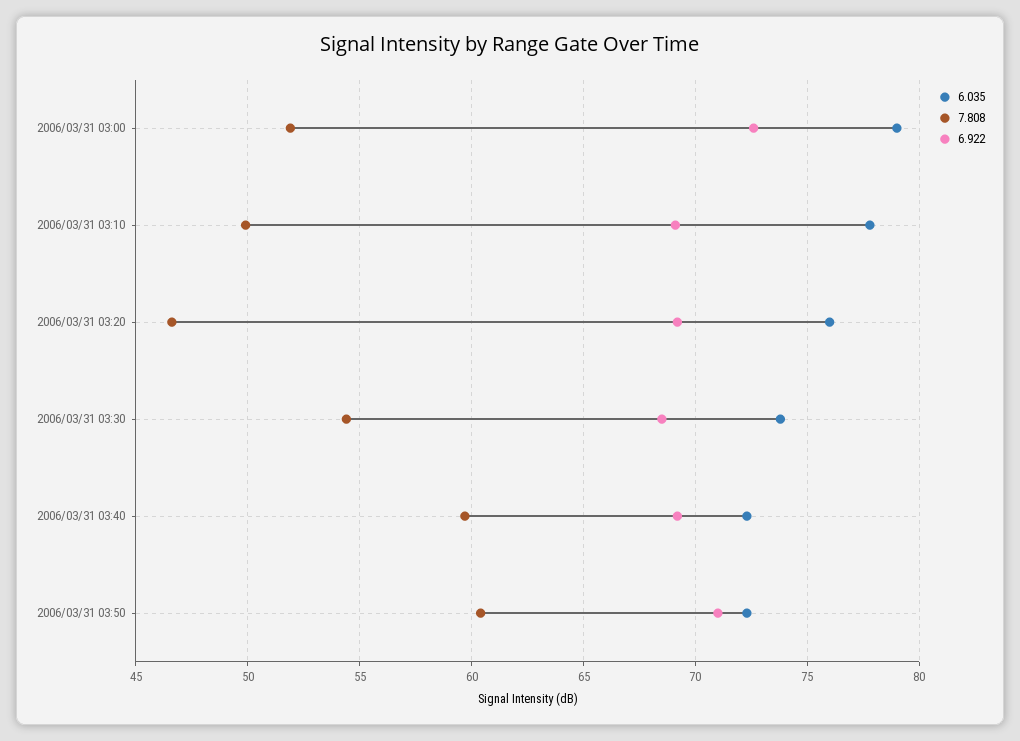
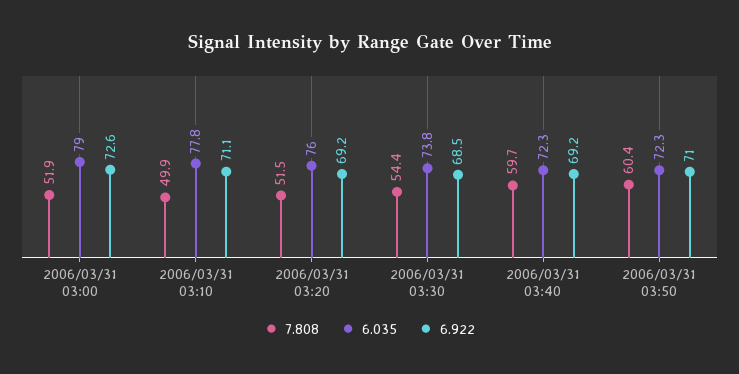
6.922, 2006/03/31 03:10: 69 -> 71.1
7.808, 2006/03/31 03:20: 46.5 -> 51.5

